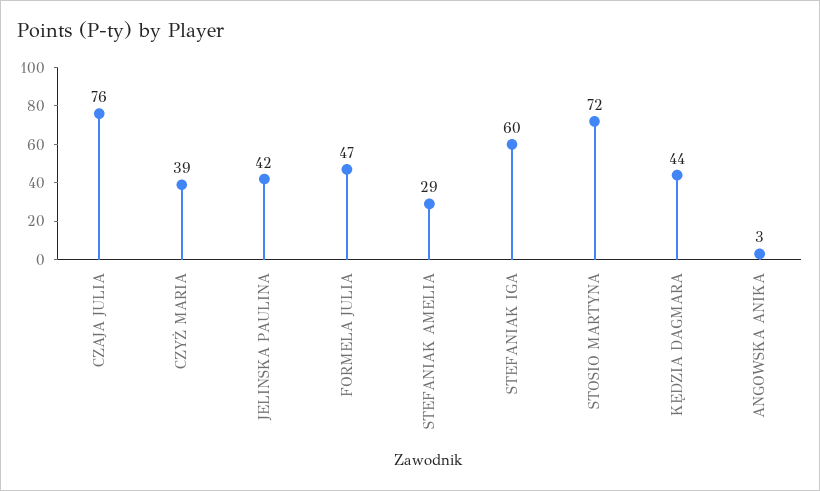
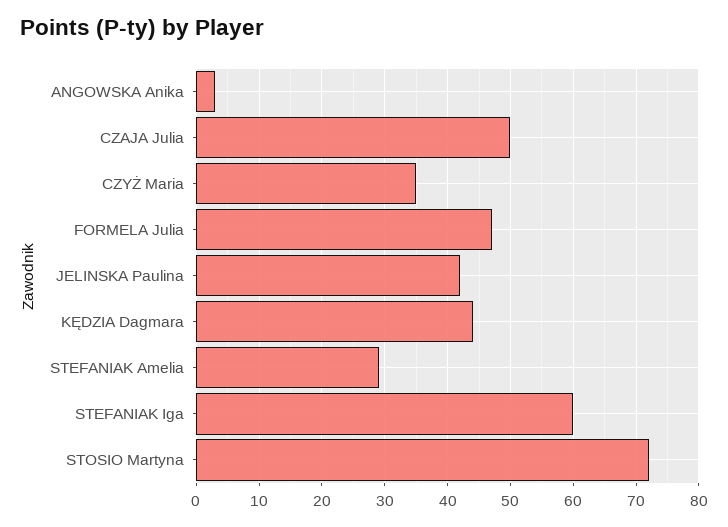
CZAJA JULIA: 76 -> 50
CZYŻ MARIA: 39 -> 35

